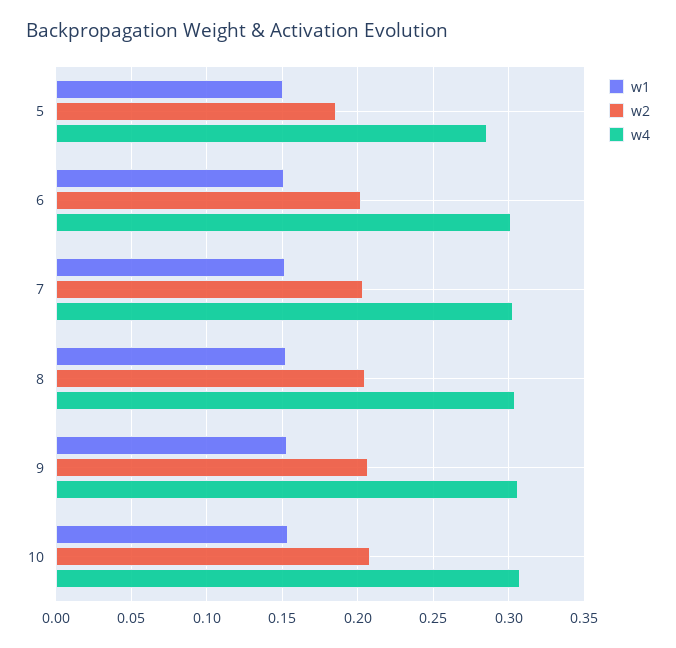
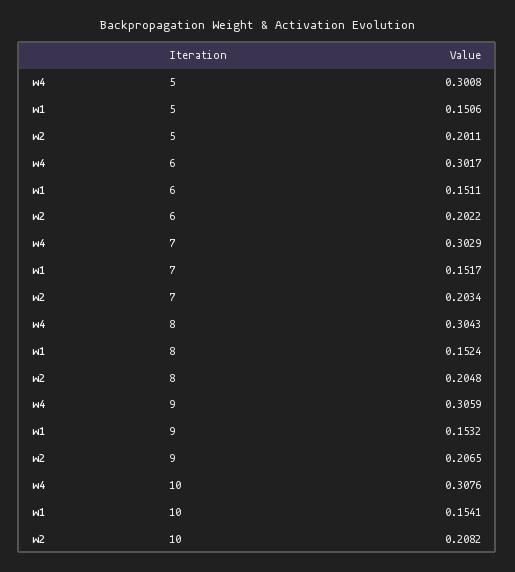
w2, 5: 0.185 -> 0.2011
w4, 5: 0.285 -> 0.3008

